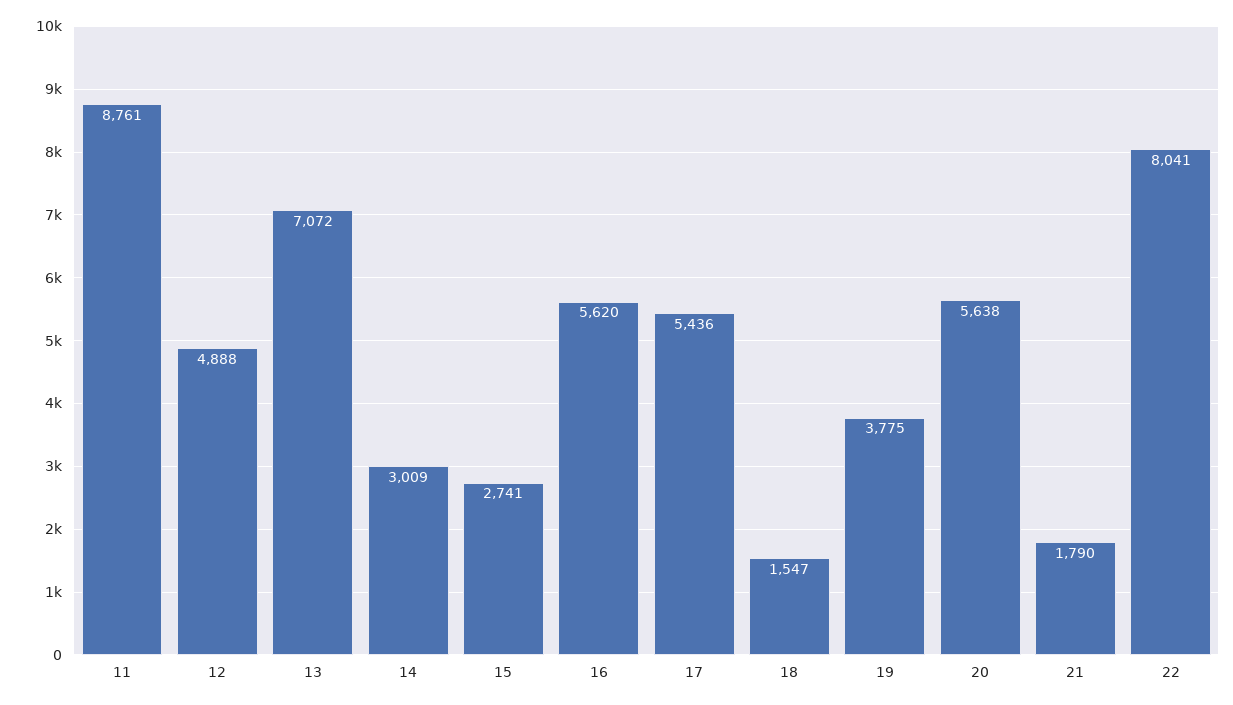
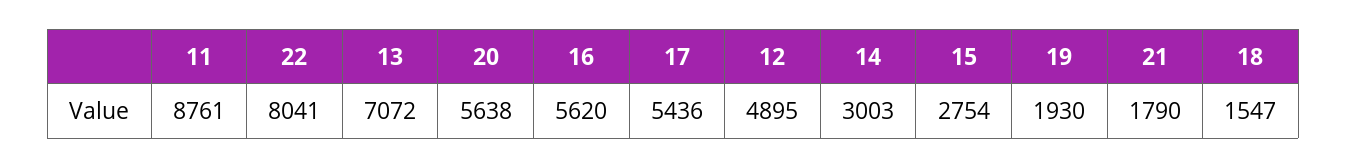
12: 4888 -> 4895
14: 3009 -> 3003
15: 2741 -> 2754
19: 3775 -> 1930

